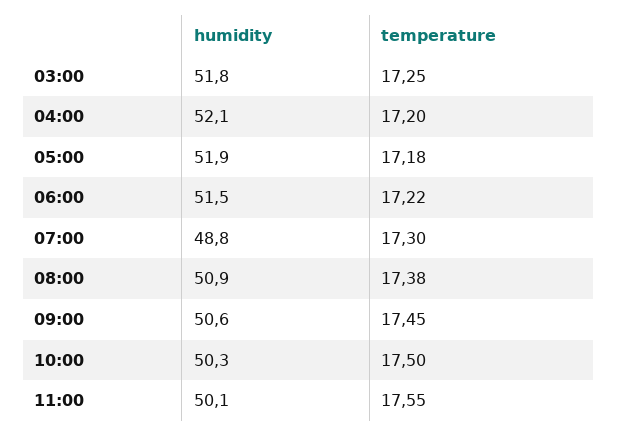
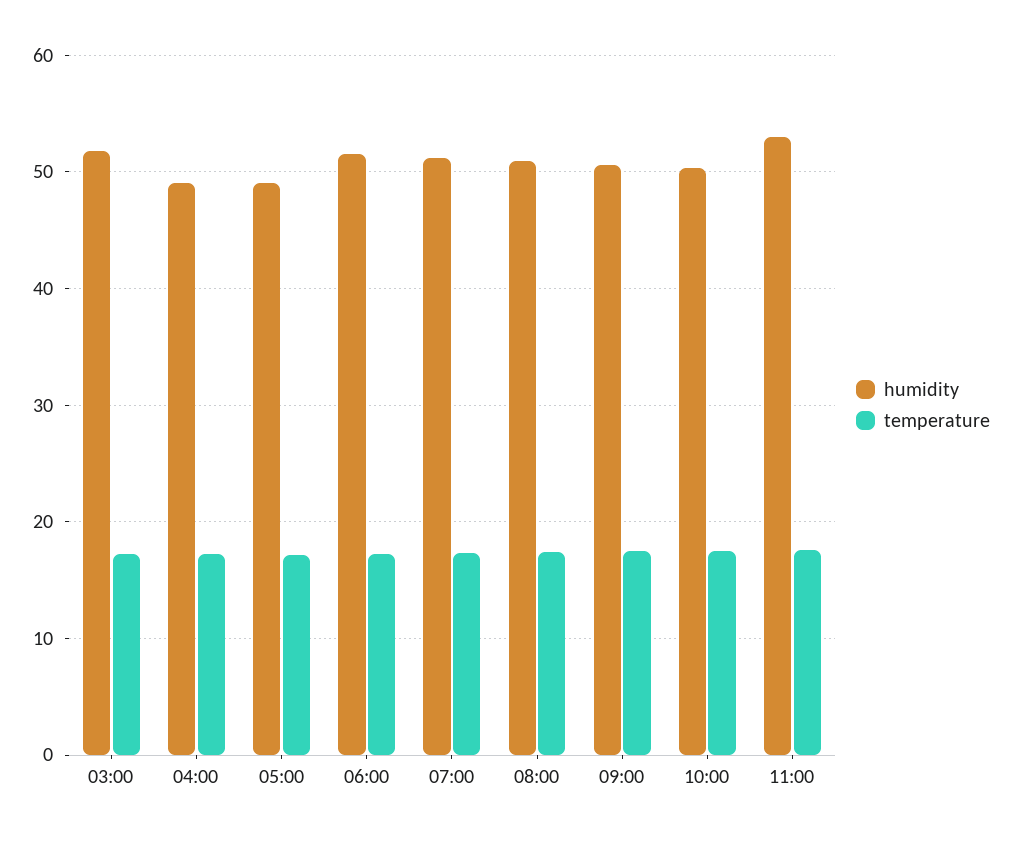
humidity, 04:00: 52.1 -> 49
humidity, 05:00: 51.9 -> 49
humidity, 07:00: 48.8 -> 51
humidity, 11:00: 50.1 -> 53

